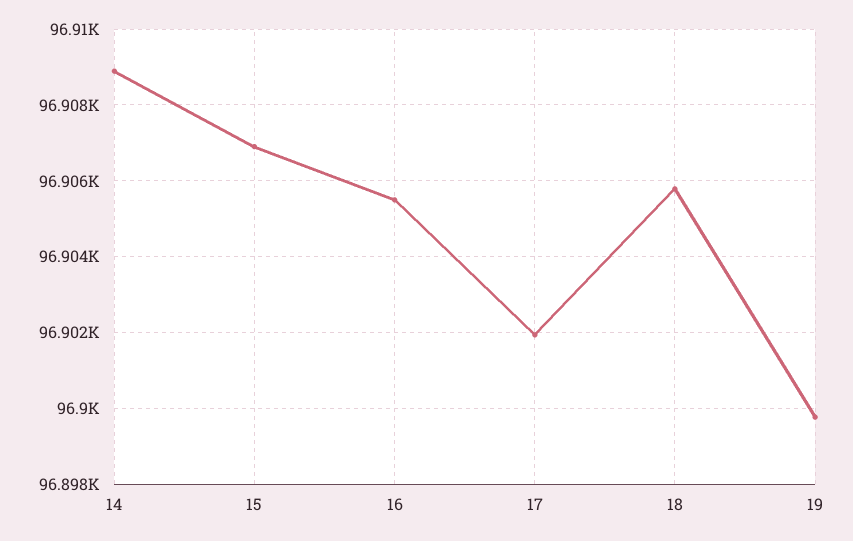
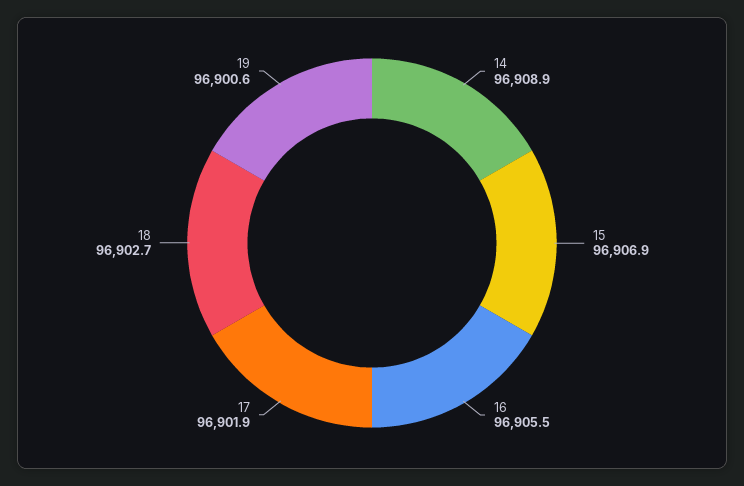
18: 96905.8 -> 96902.7
19: 96899.8 -> 96900.6

